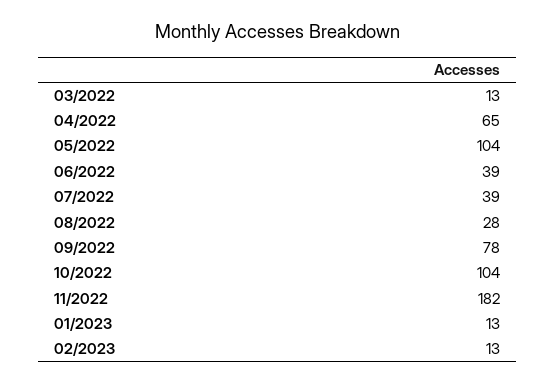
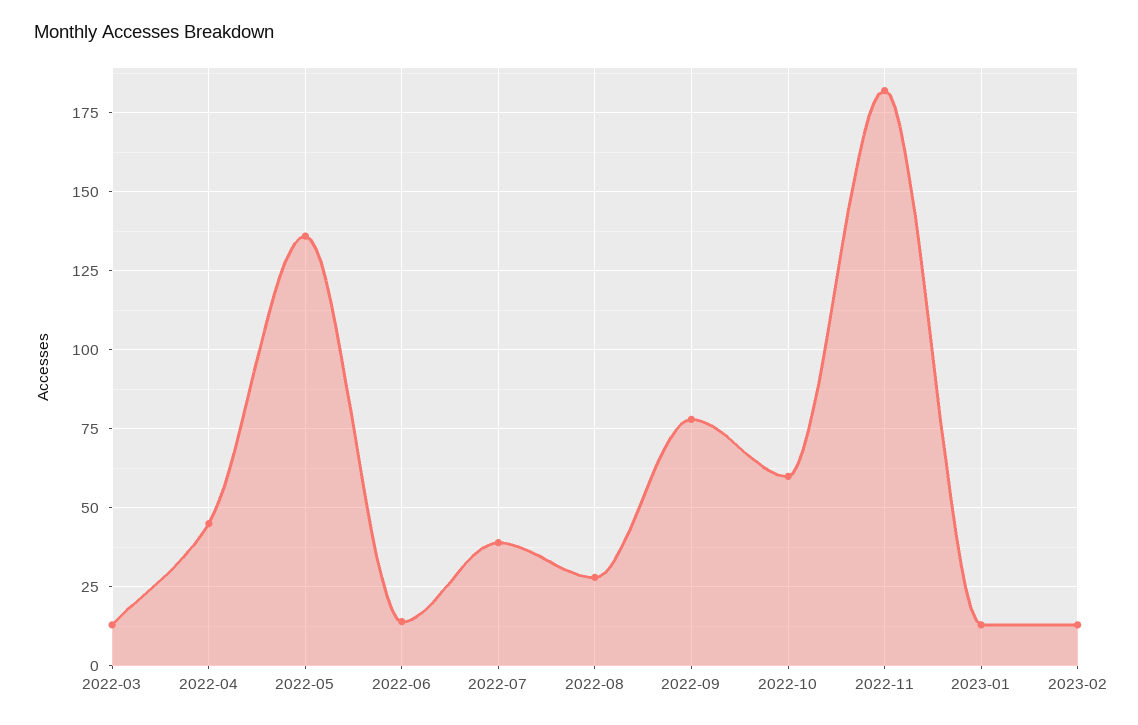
04/2022: 65 -> 45
05/2022: 104 -> 135
06/2022: 39 -> 15
10/2022: 104 -> 60

